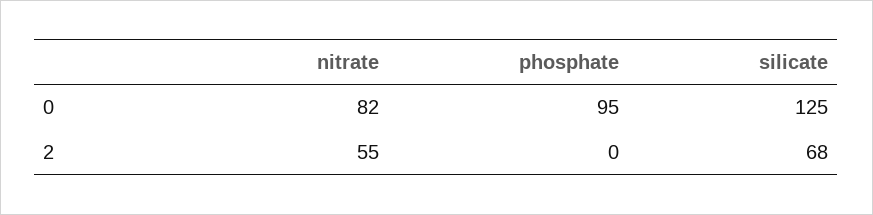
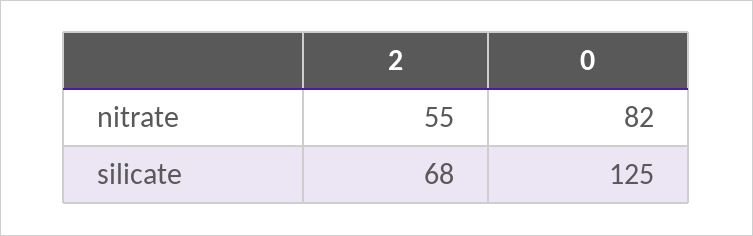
phosphate, 0: 95 -> none
phosphate, 2: 0 -> none

